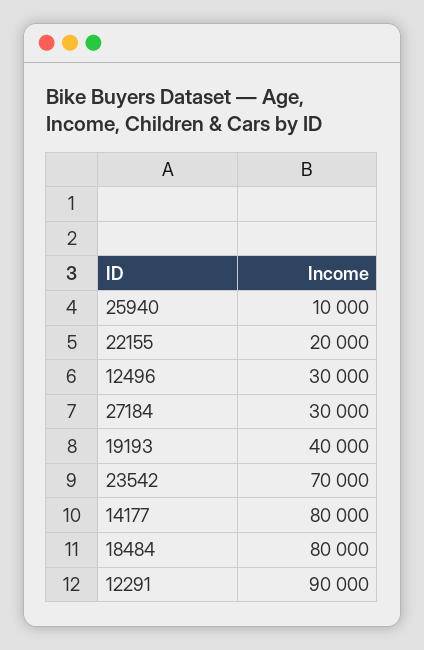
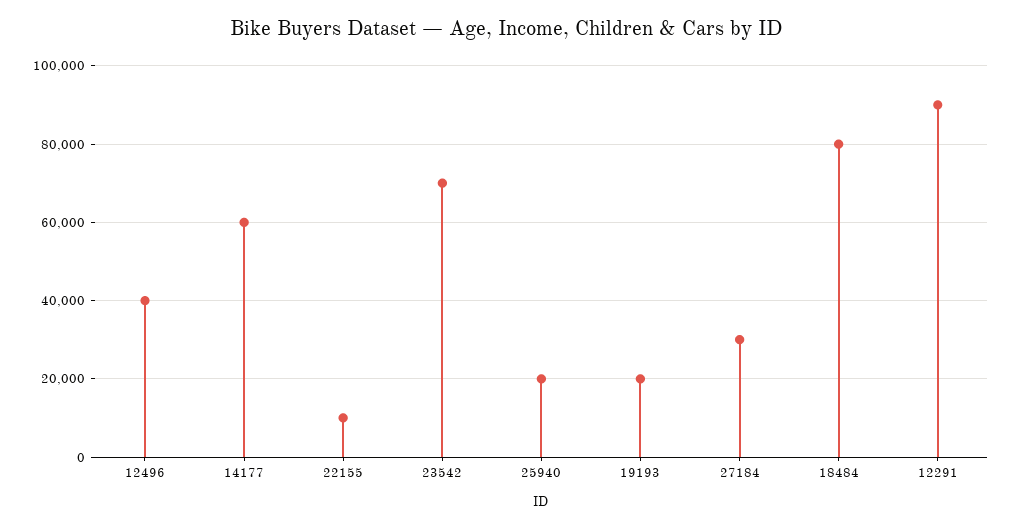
25940: 10000 -> 20000
22155: 20000 -> 10000
12496: 30000 -> 40000
19193: 40000 -> 20000
14177: 80000 -> 60000

